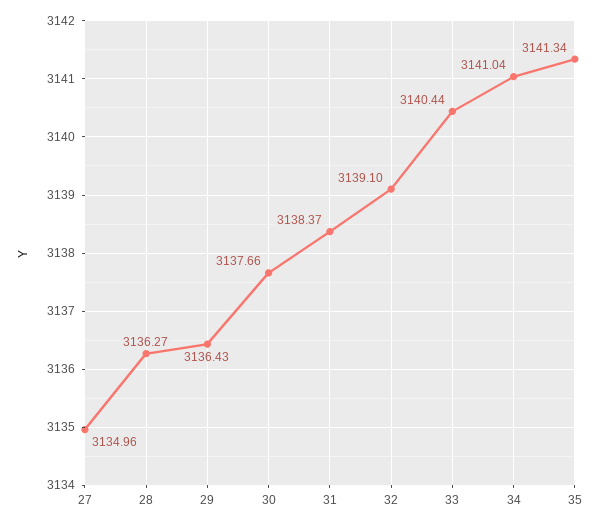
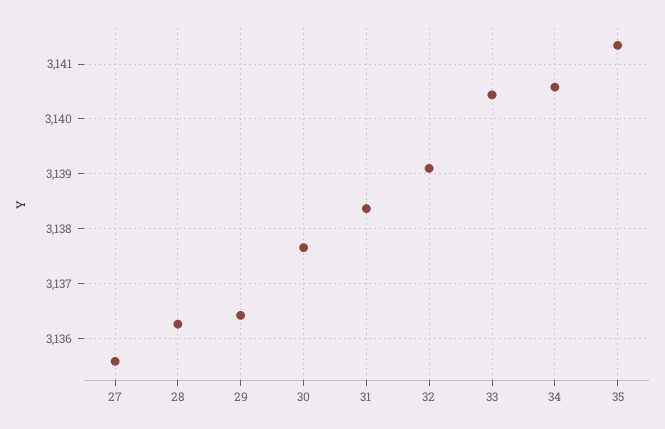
27: 3134.96 -> 3135.6
34: 3141.04 -> 3140.6

